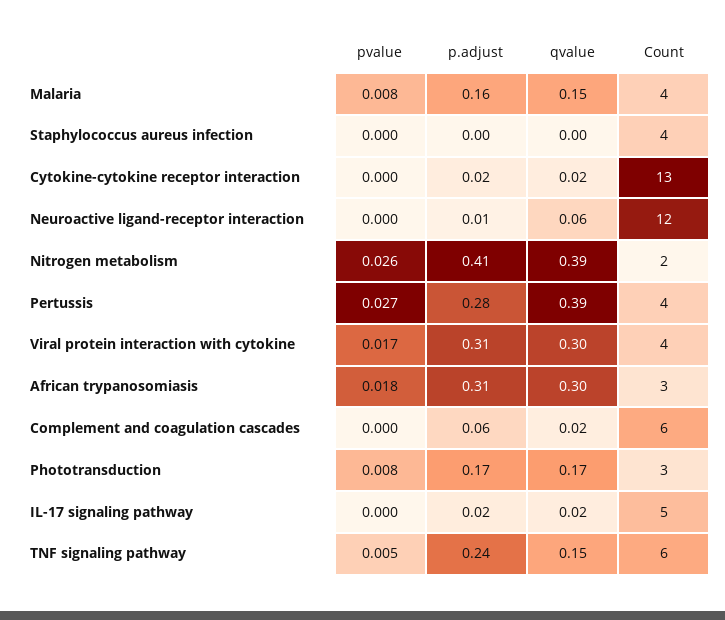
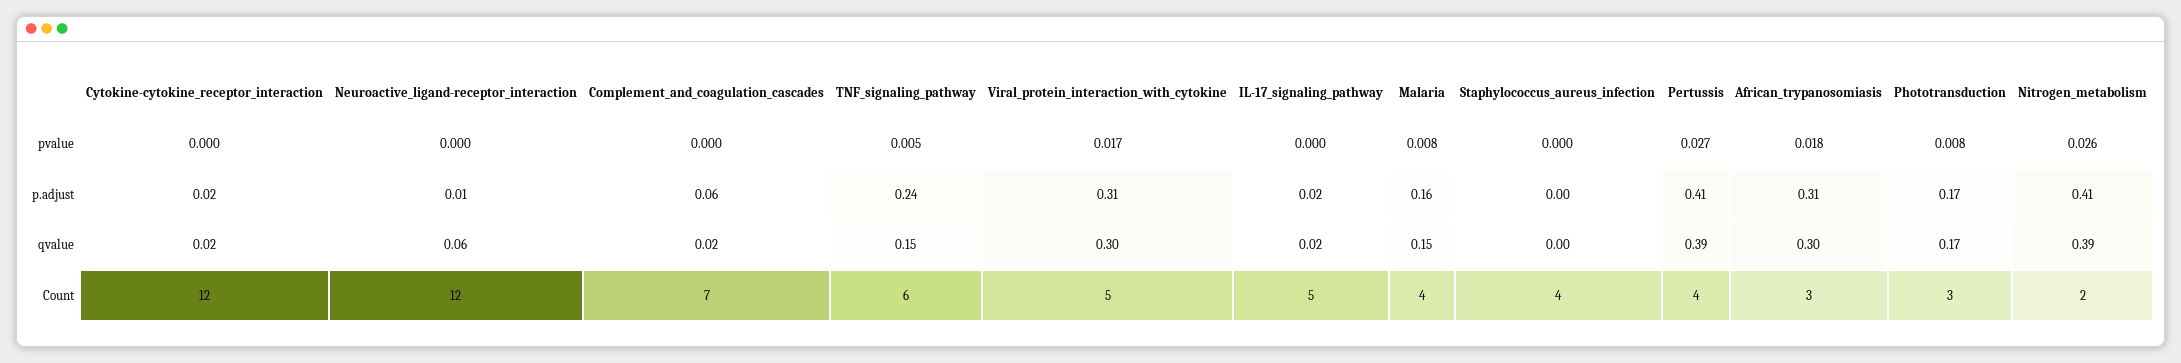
Count, Cytokine-cytokine receptor interaction: 13 -> 12
p.adjust, Pertussis: 0.28 -> 0.41
Count, Viral protein interaction with cytokine: 4 -> 5
Count, Complement and coagulation cascades: 6 -> 7

